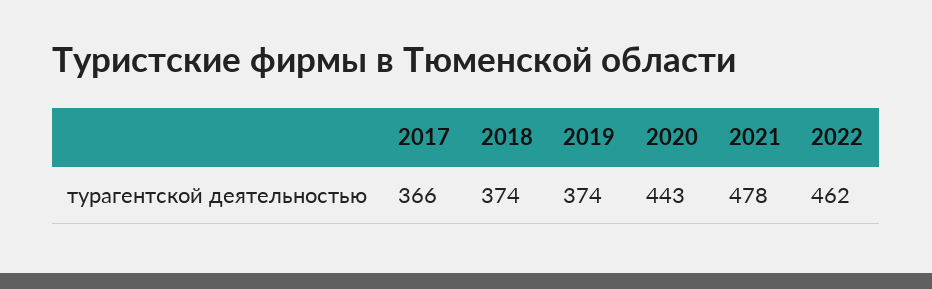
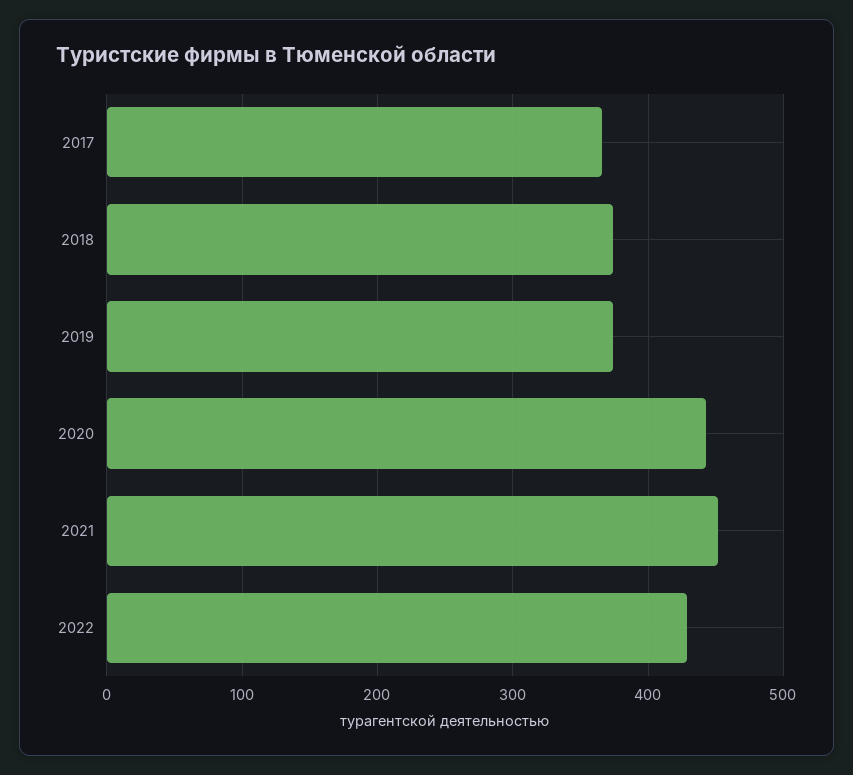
2021: 478 -> 450
2022: 462 -> 430

